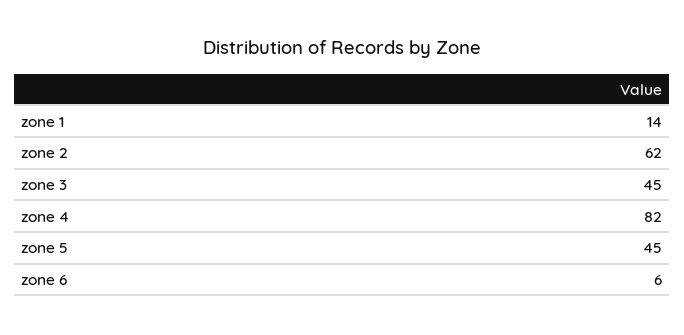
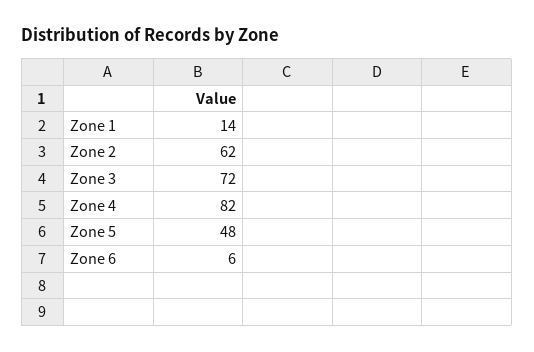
zone 3: 45 -> 72
zone 5: 45 -> 48

